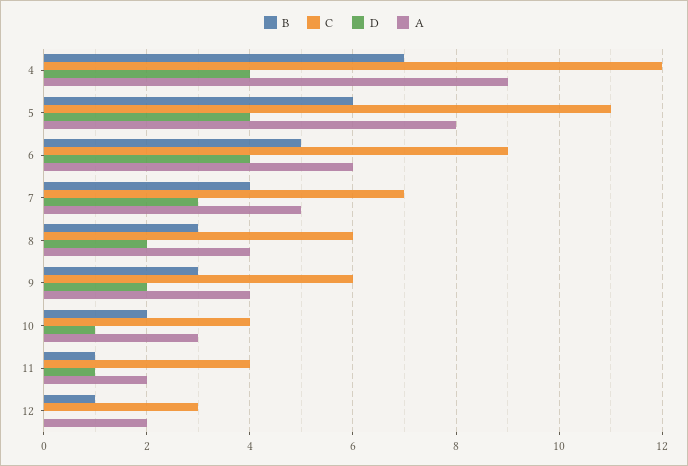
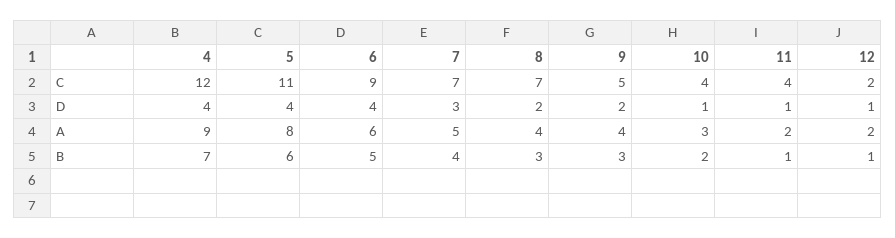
C, 8: 6 -> 7
C, 9: 6 -> 5
C, 12: 3 -> 2
D, 12: 0 -> 1

